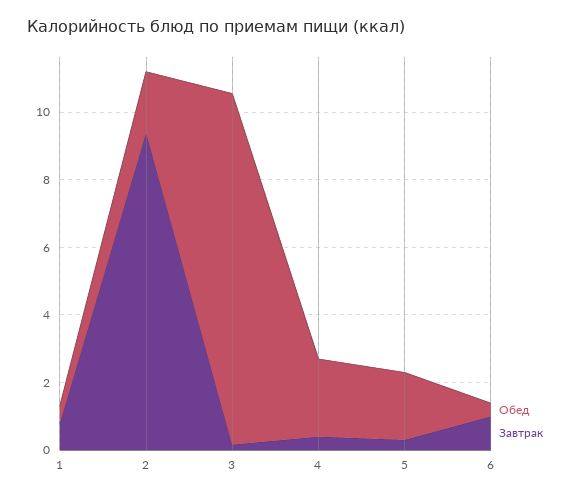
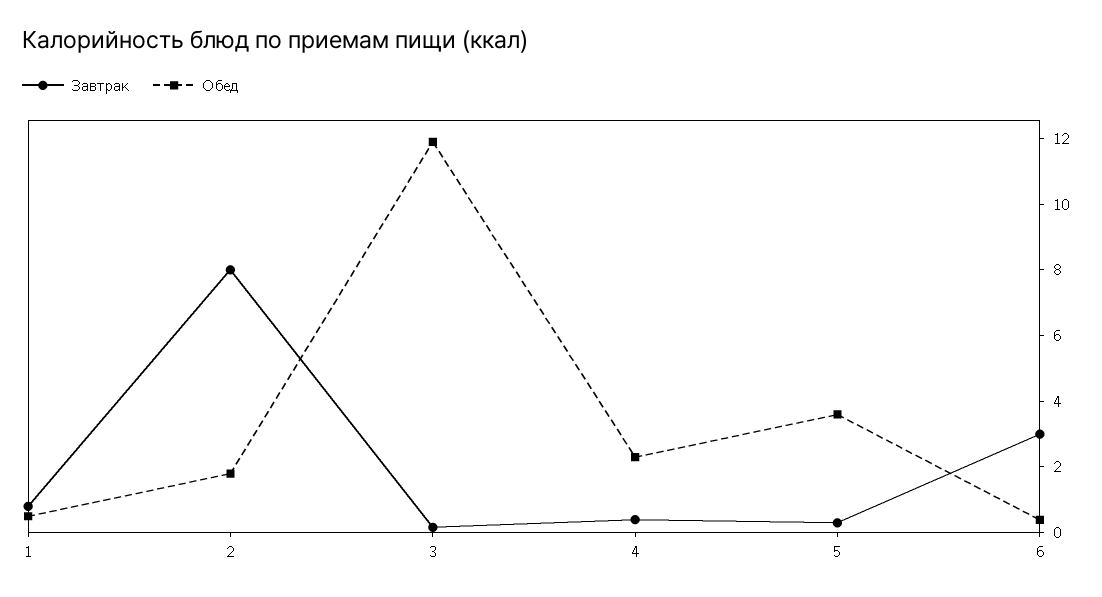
Завтрак, 2: 9.5 -> 8
Обед, 3: 10.5 -> 12
Обед, 5: 2 -> 3.5
Завтрак, 6: 1 -> 3

